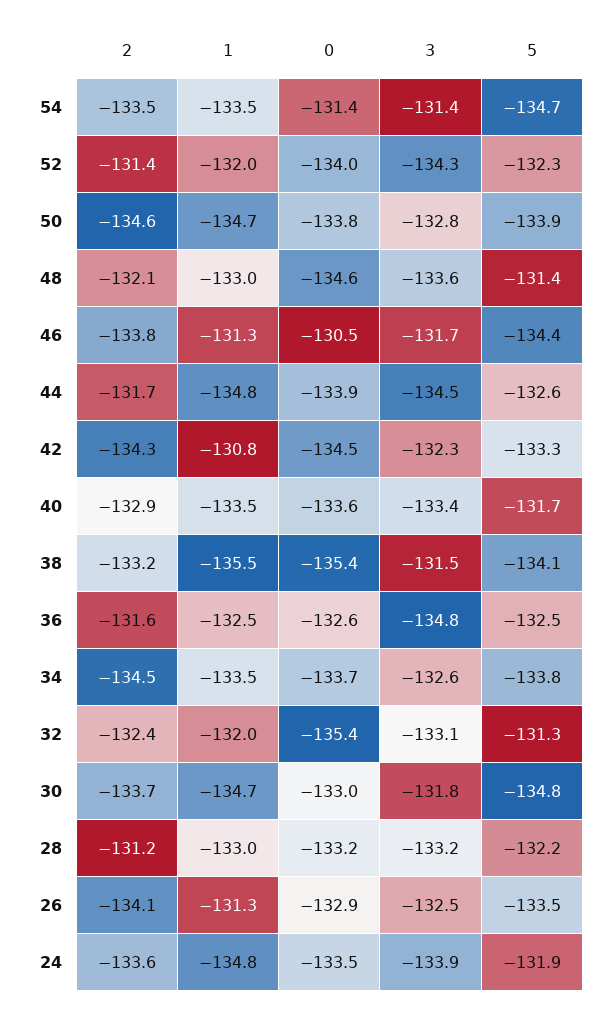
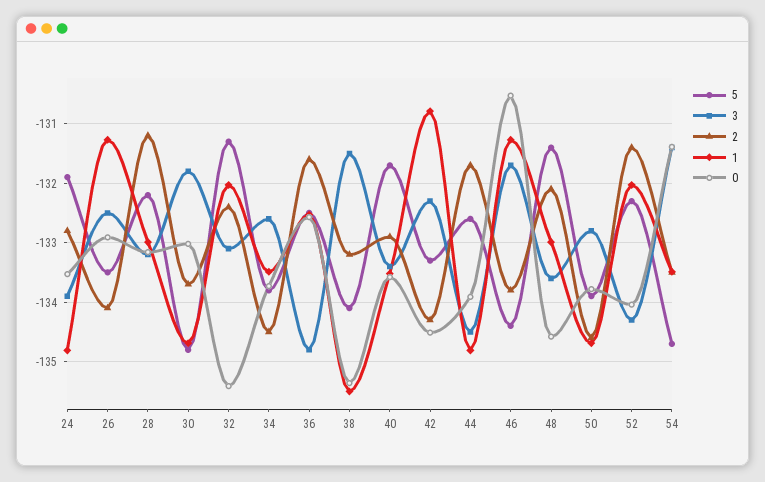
2, 24: -133.6 -> -132.8

